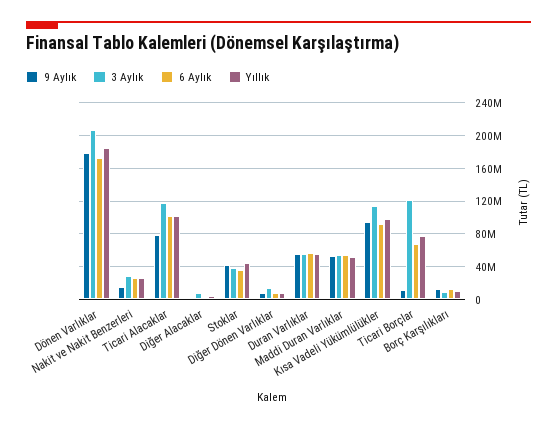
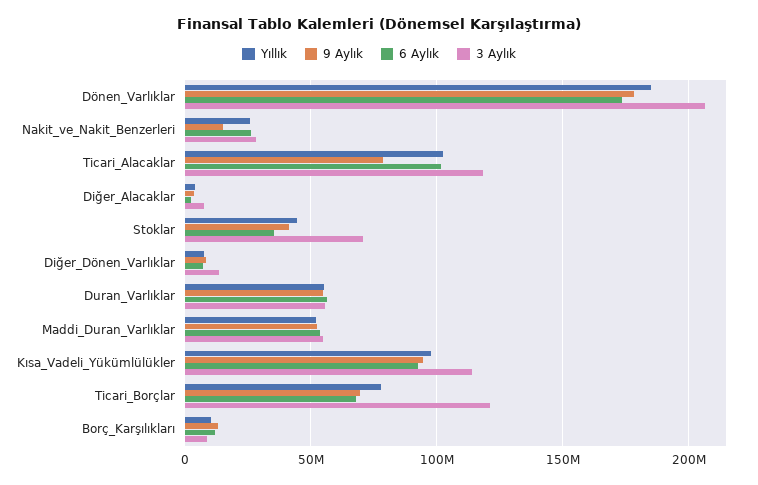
3 Aylık, Stoklar: 40000000 -> 70000000
9 Aylık, Ticari Borçlar: 10000000 -> 70000000

